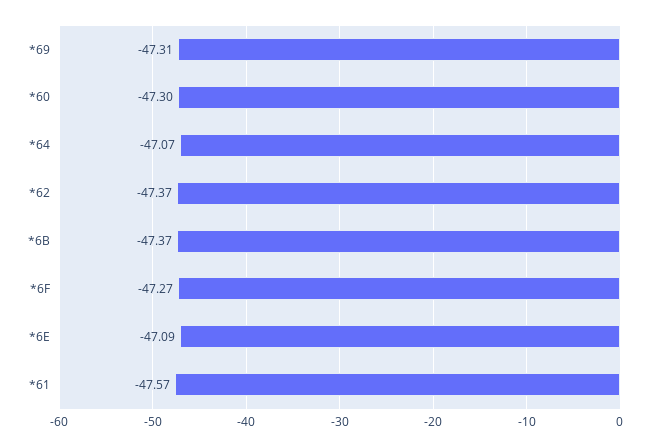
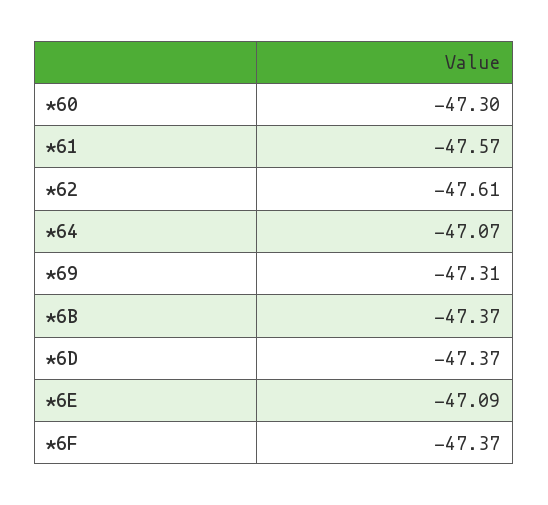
*62: -47.37 -> -47.61
*6F: -47.27 -> -47.37
*6D: none -> -47.37

